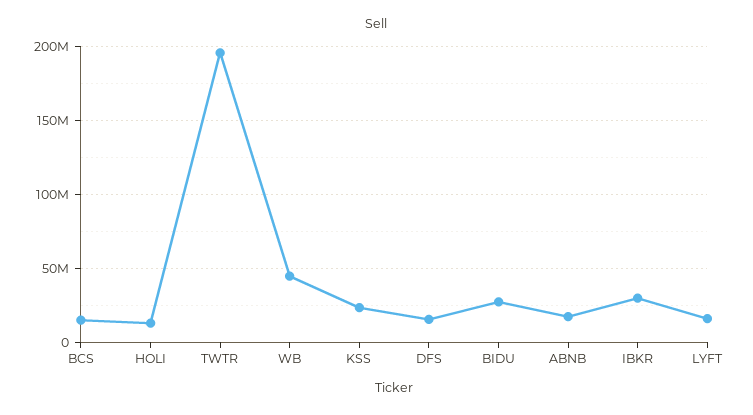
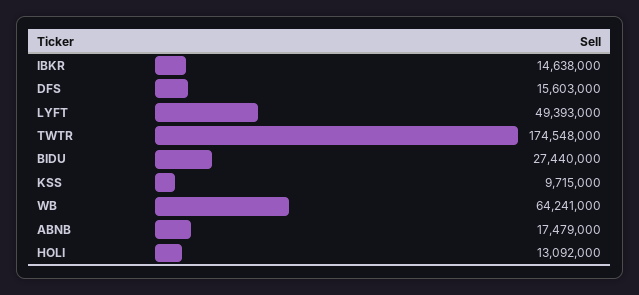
BCS: 15000000 -> none
TWTR: 195000000 -> 174548000
WB: 45000000 -> 64241000
KSS: 25000000 -> 9715000
IBKR: 30000000 -> 14638000
LYFT: 15000000 -> 49393000

